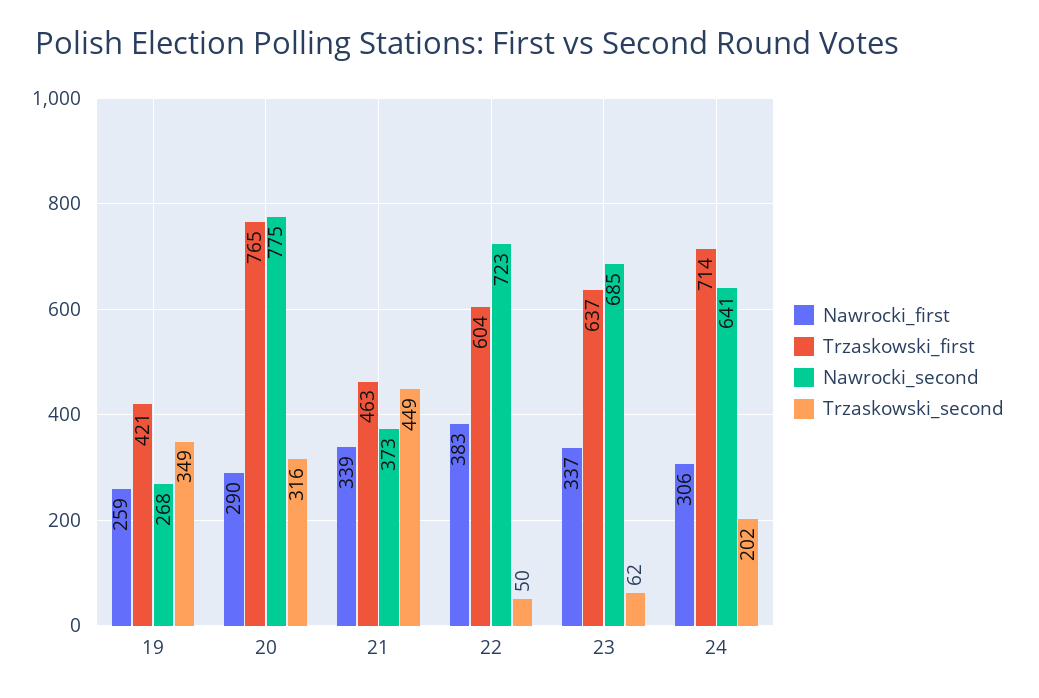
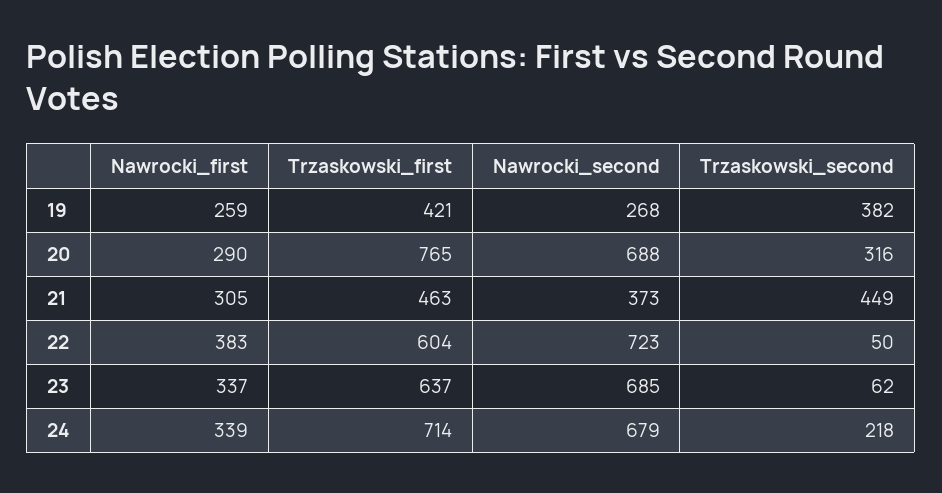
Trzaskowski_second, 19: 349 -> 382
Nawrocki_second, 20: 775 -> 688
Nawrocki_first, 21: 339 -> 305
Nawrocki_first, 24: 306 -> 339
Nawrocki_second, 24: 641 -> 679
Trzaskowski_second, 24: 202 -> 218

